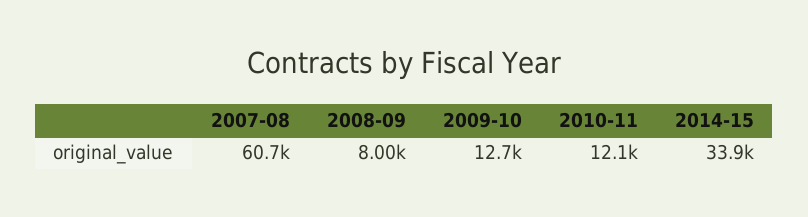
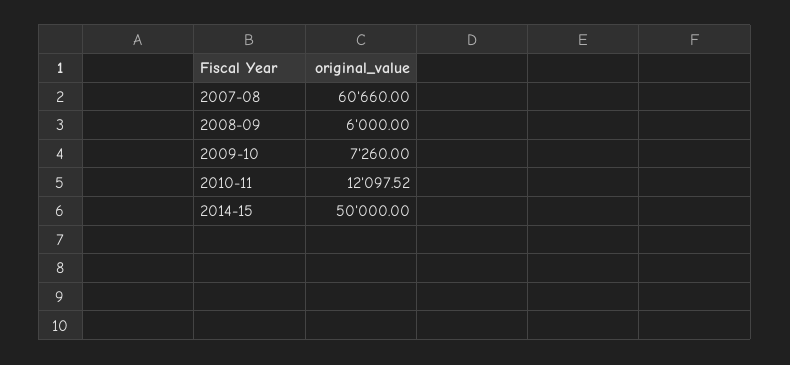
2008-09: 8000 -> 6000
2009-10: 12700 -> 7260
2014-15: 33900 -> 50000

